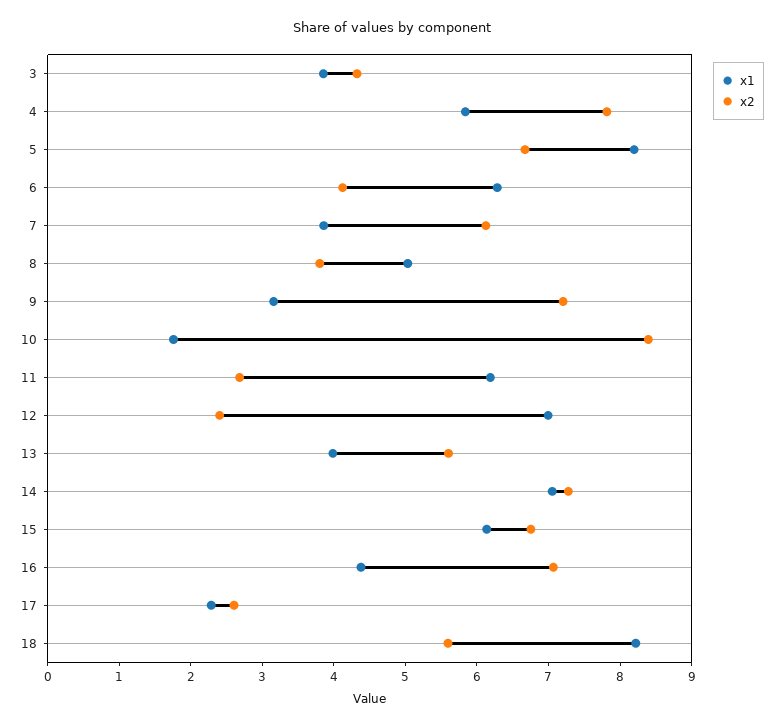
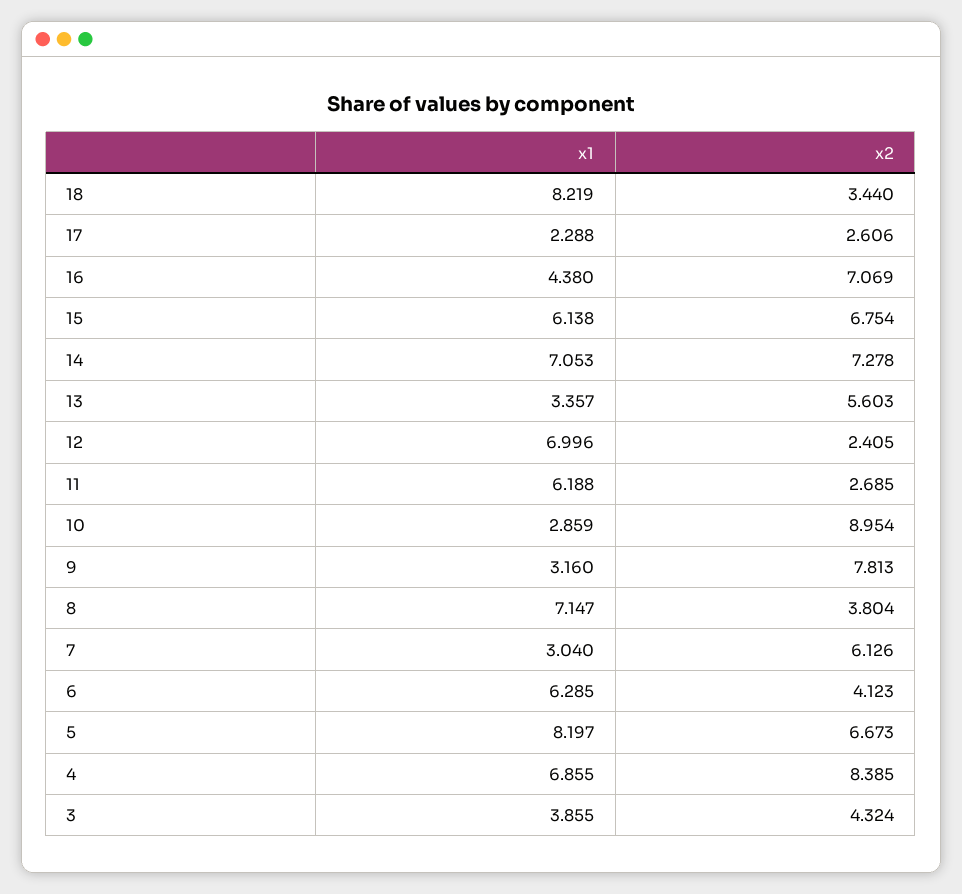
x1, 4: 5.8 -> 6.855
x2, 4: 7.8 -> 8.385
x1, 7: 3.8 -> 3.04
x1, 8: 5 -> 7.147
x2, 9: 7.2 -> 7.813
x1, 10: 1.8 -> 2.859
x2, 10: 8.4 -> 8.954
x1, 13: 4 -> 3.357
x2, 18: 5.6 -> 3.44

